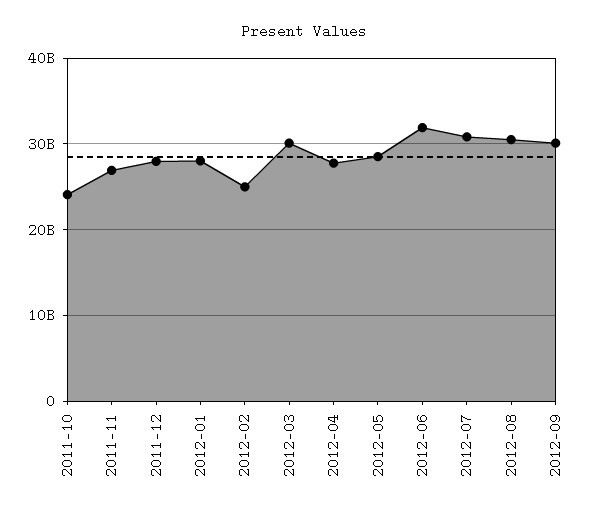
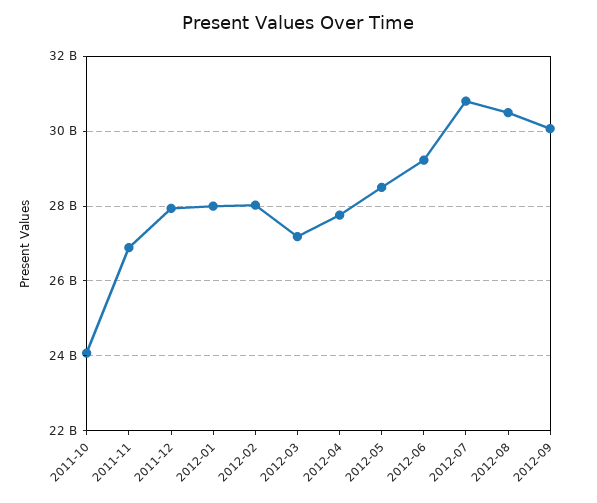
2012-02: 25000000000 -> 28000000000
2012-03: 30000000000 -> 27200000000
2012-06: 32000000000 -> 29200000000

